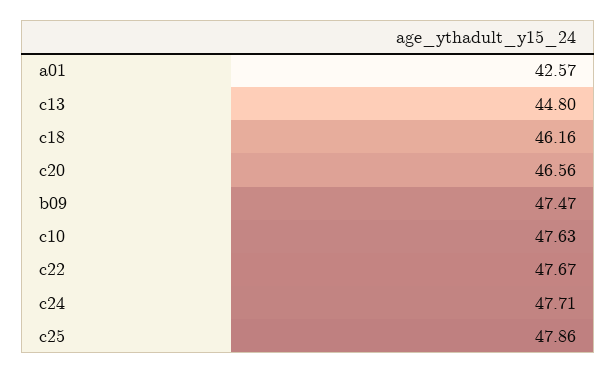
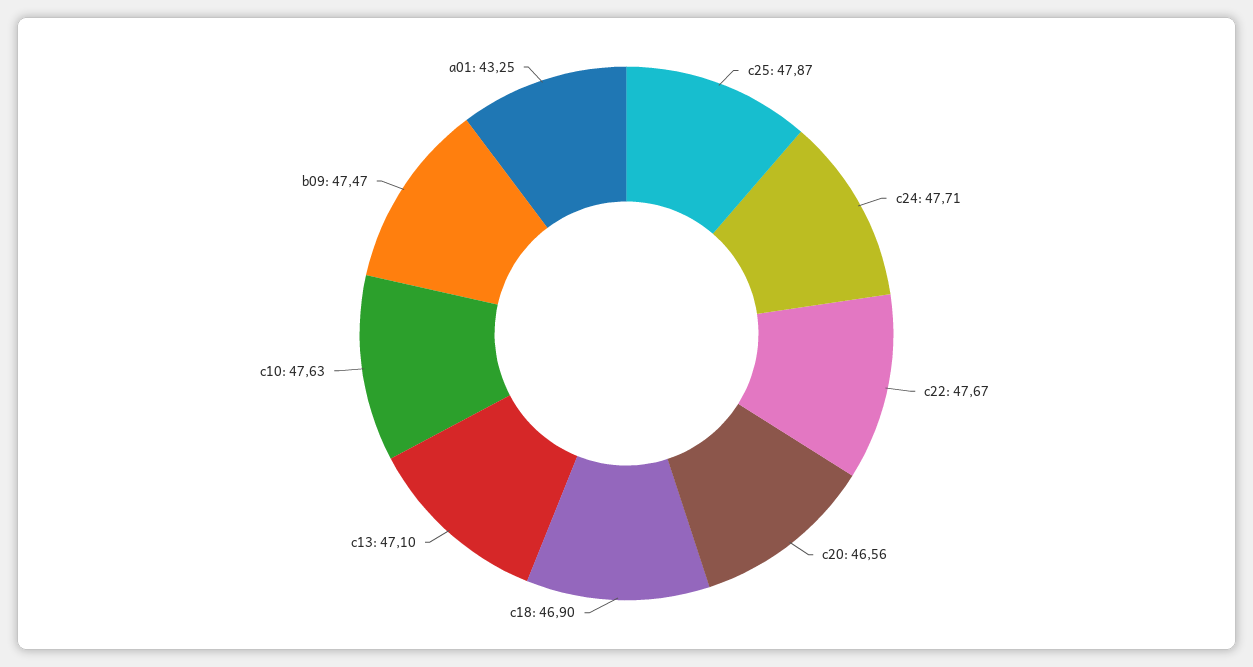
a01: 42.57 -> 43.25
c13: 44.8 -> 47.1
c18: 46.16 -> 46.9
c25: 47.86 -> 47.87

